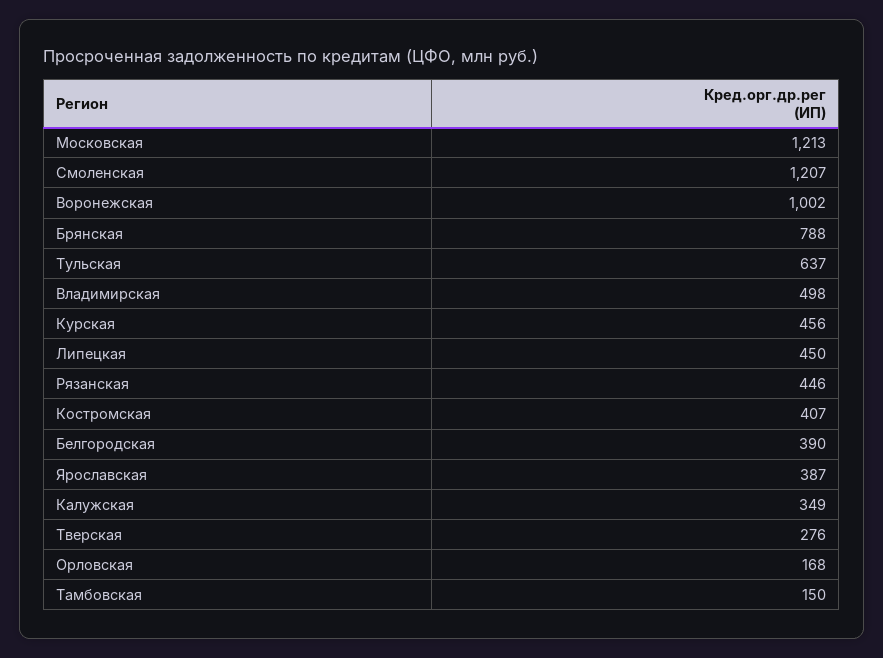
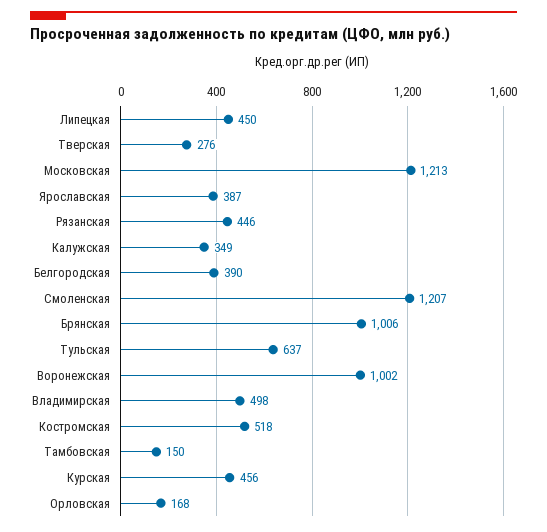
Брянская: 788 -> 1006
Костромская: 407 -> 518

